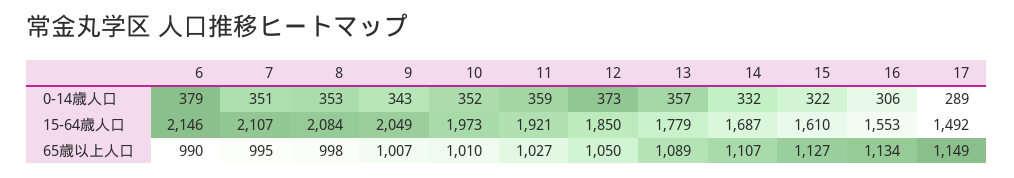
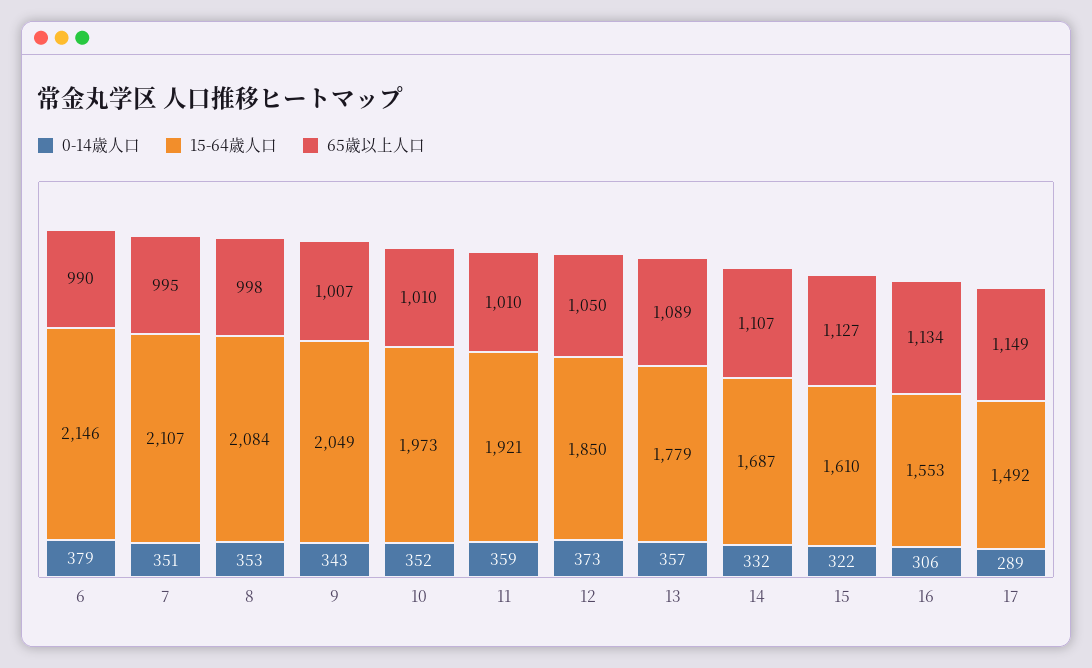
65歳以上人口, 11: 1027 -> 1010

